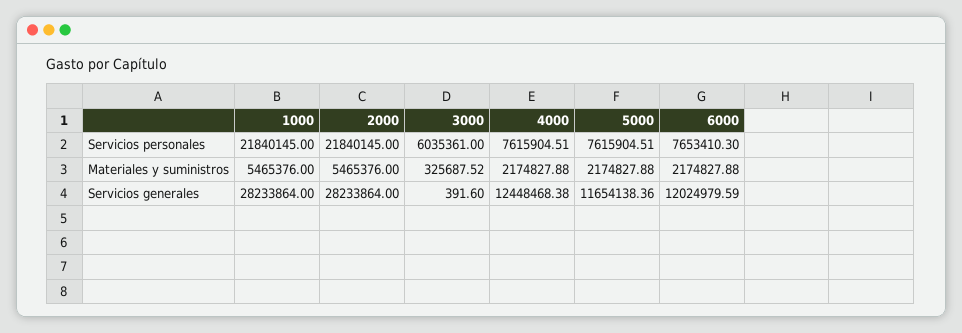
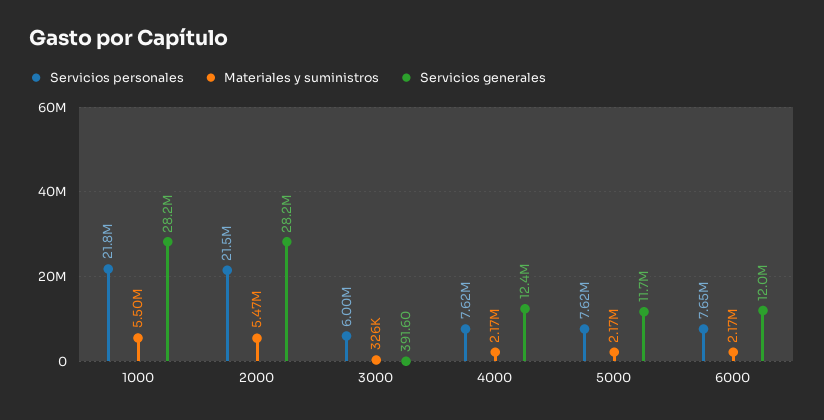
Servicios personales, 2000: 21840145 -> 21500000
Servicios personales, 3000: 6035361 -> 6000000
Materiales y suministros, 1000: 5465376 -> 5500000

